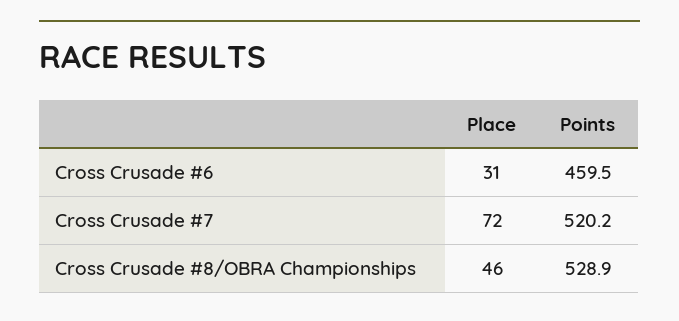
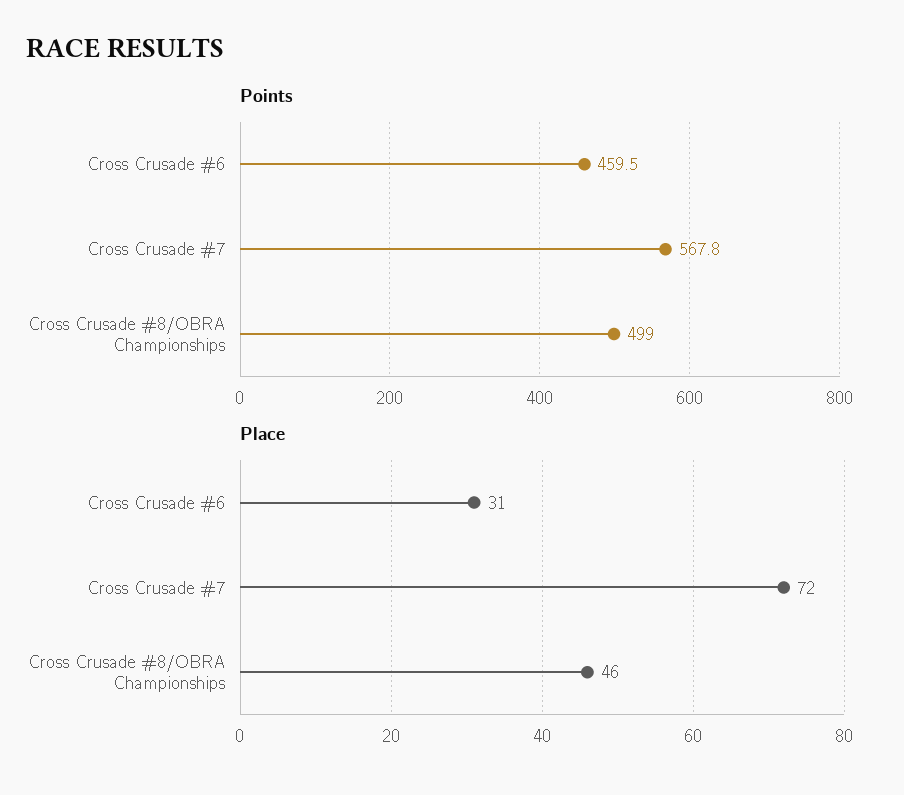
Points, Cross Crusade #7: 520.2 -> 567.8
Points, Cross Crusade #8/OBRA Championships: 528.9 -> 499

